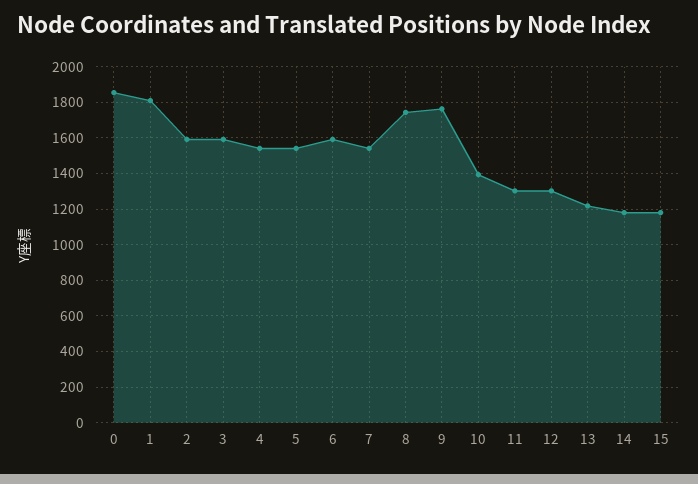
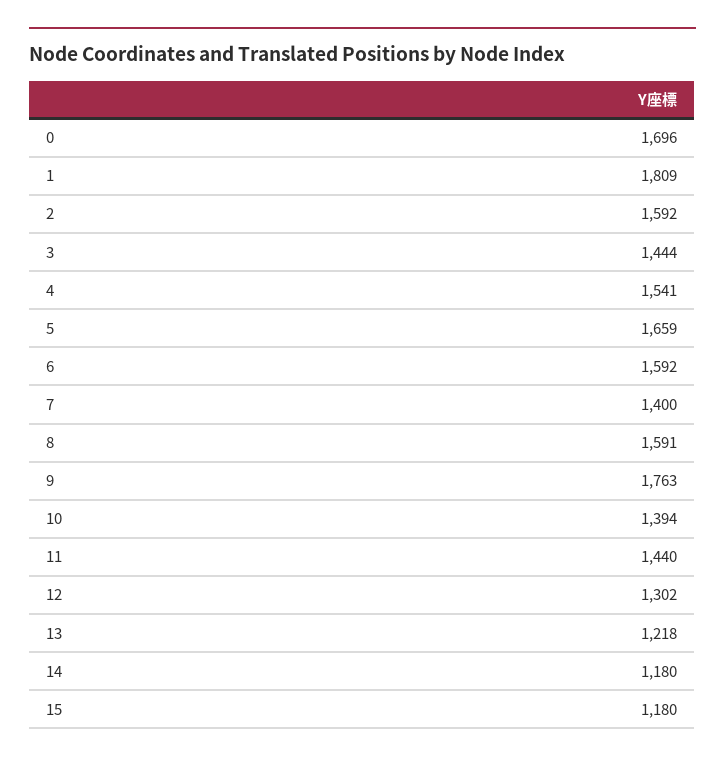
0: 1850 -> 1696
3: 1600 -> 1444
5: 1550 -> 1659
7: 1550 -> 1400
8: 1750 -> 1591
11: 1300 -> 1440

